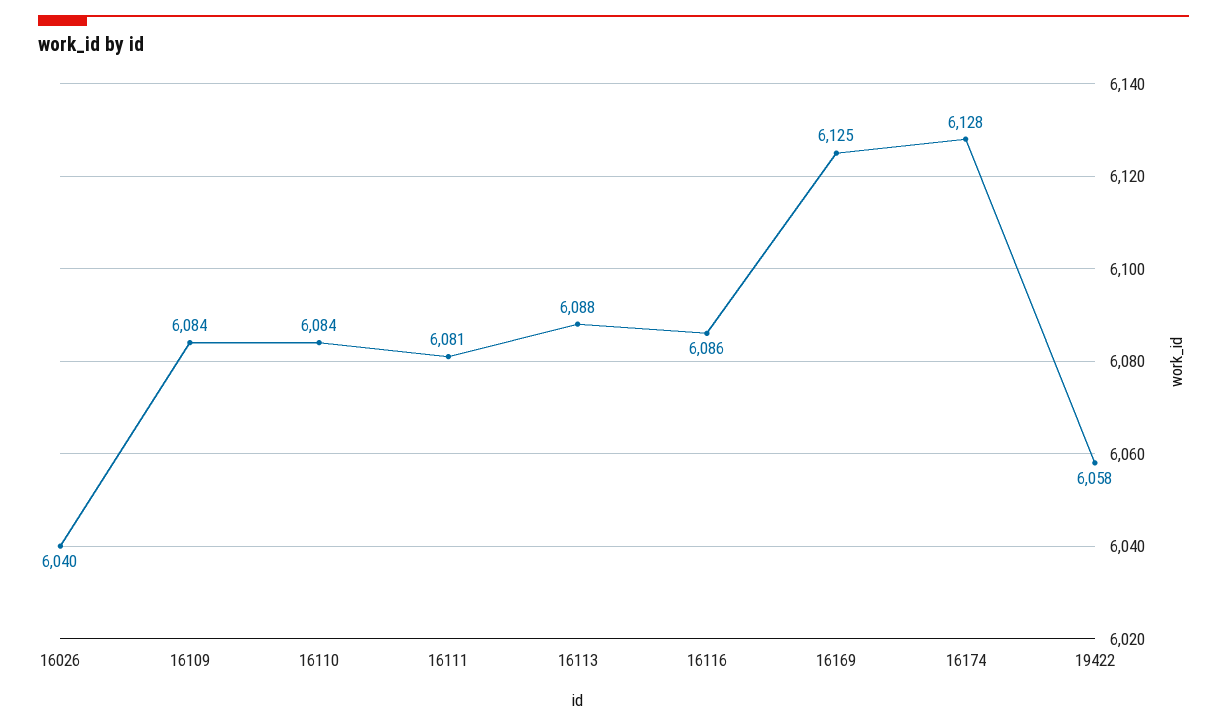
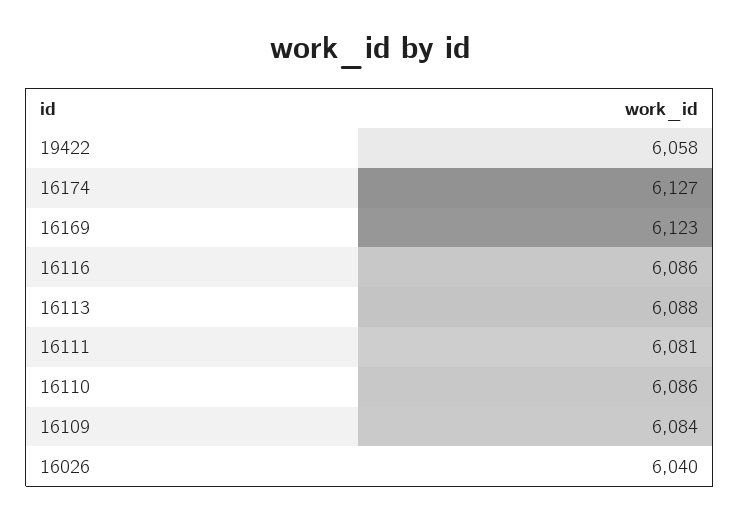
16110: 6084 -> 6086
16169: 6125 -> 6123
16174: 6128 -> 6127

